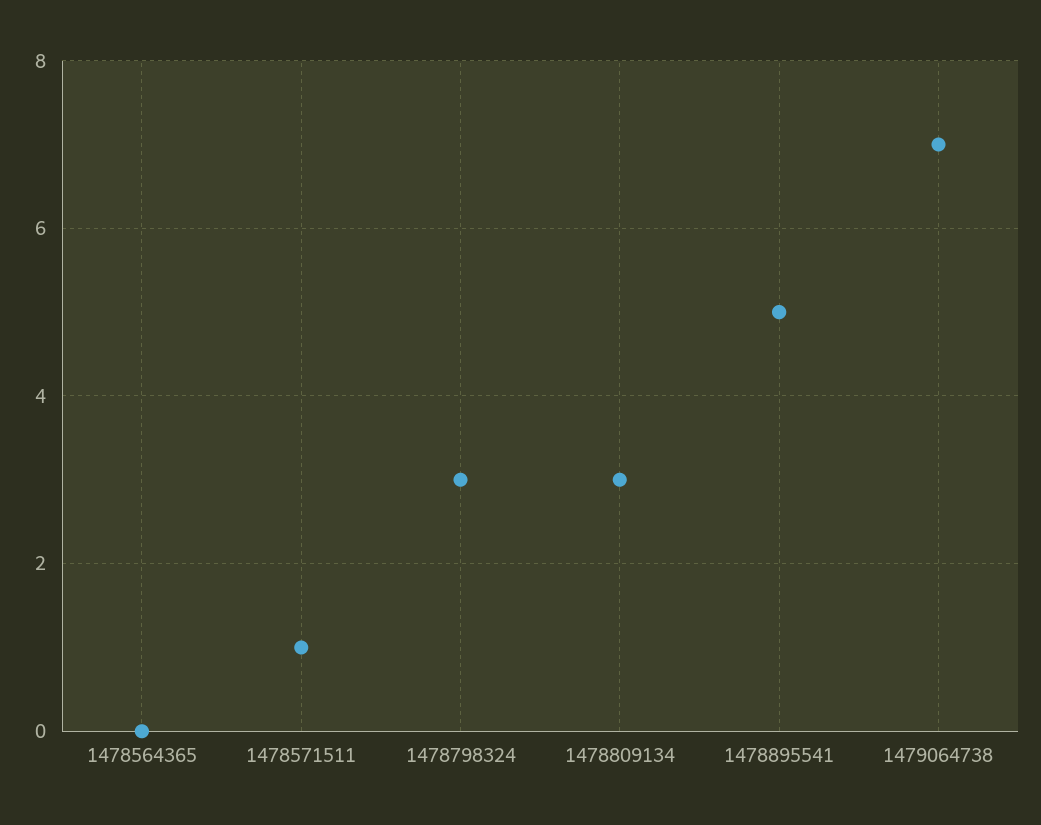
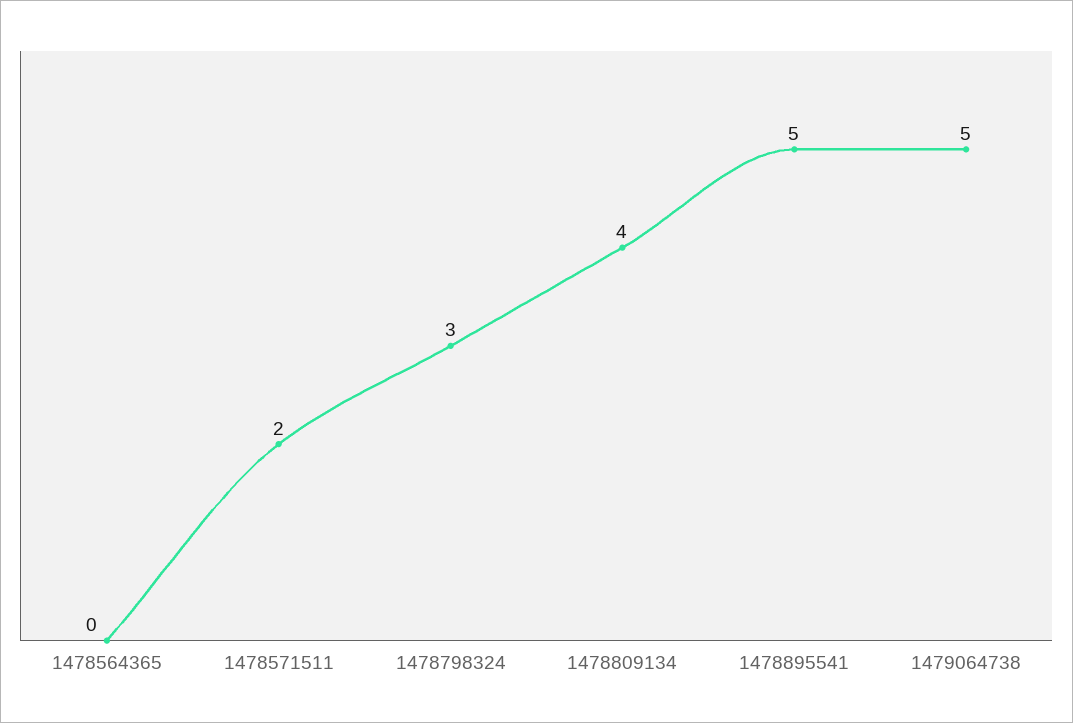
1478571511: 1 -> 2
1478809134: 3 -> 4
1479064738: 7 -> 5

